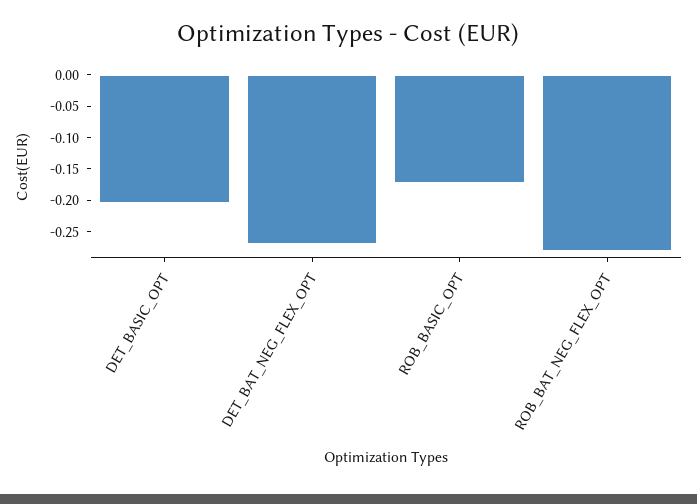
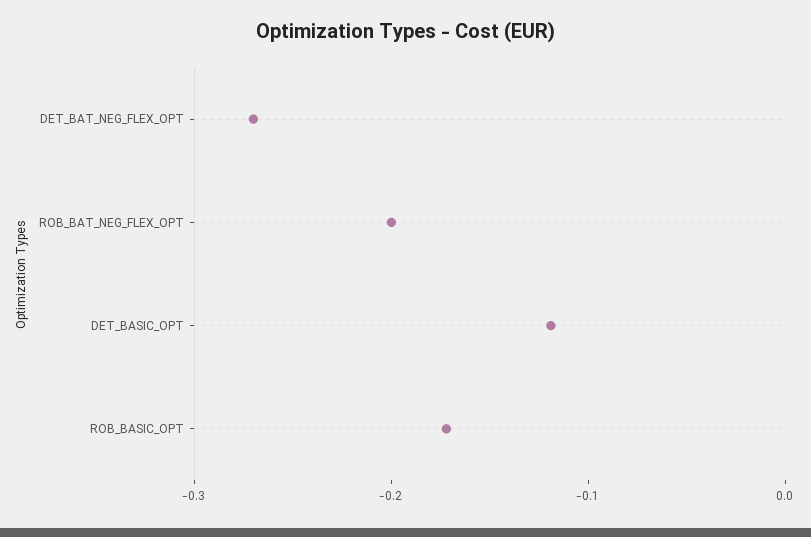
DET_BASIC_OPT: -0.2 -> -0.12
ROB_BAT_NEG_FLEX_OPT: -0.275 -> -0.2

